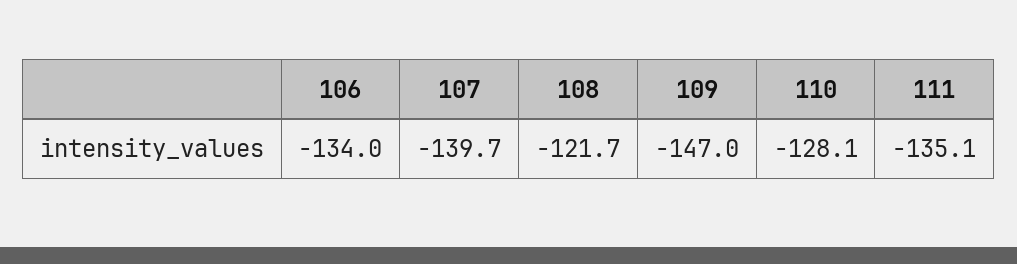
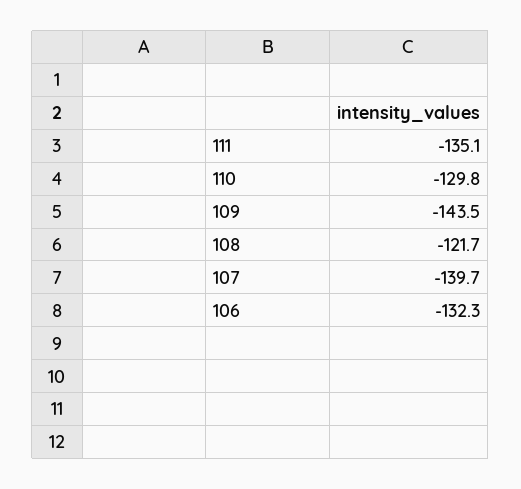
106: -134 -> -132.3
109: -147 -> -143.5
110: -128.1 -> -129.8

